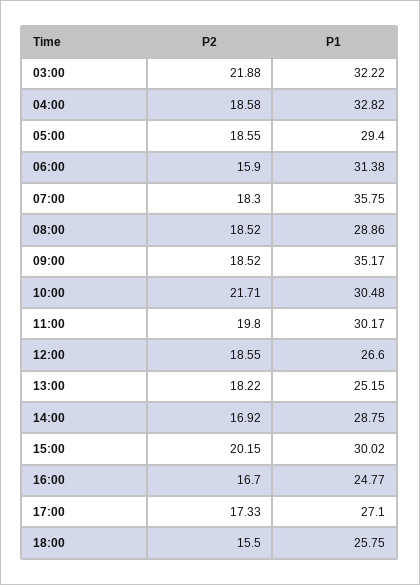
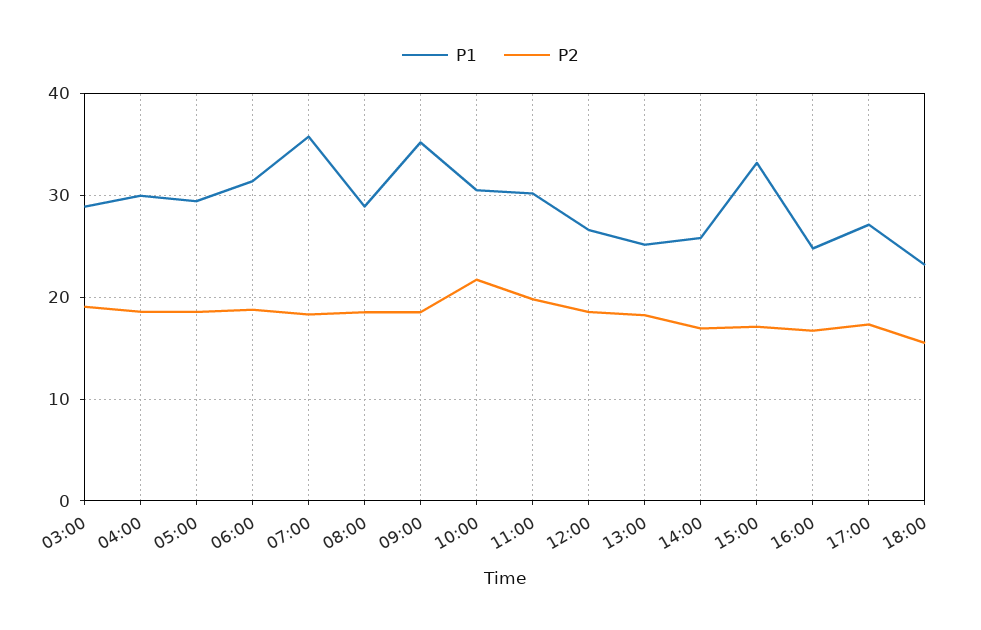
P2, 03:00: 21.88 -> 19
P1, 03:00: 32.22 -> 29
P1, 04:00: 32.82 -> 30
P2, 06:00: 15.9 -> 19
P1, 14:00: 28.75 -> 26
P2, 15:00: 20.15 -> 17
P1, 15:00: 30.02 -> 33
P1, 18:00: 25.75 -> 23

